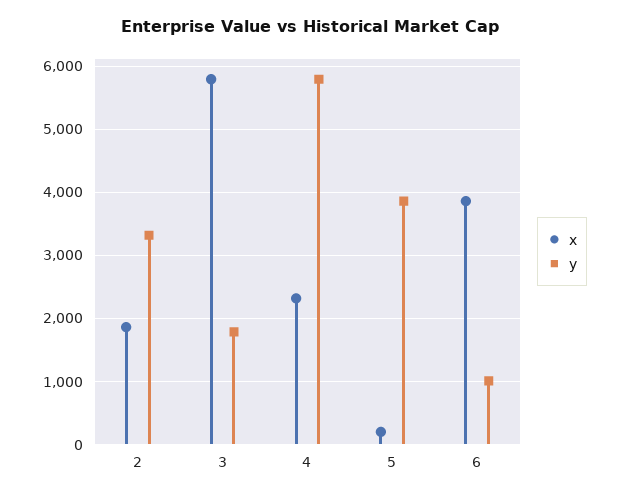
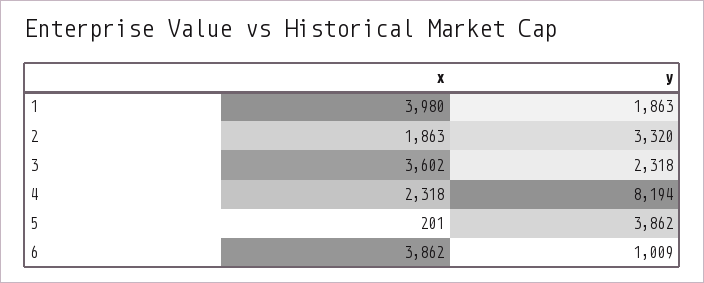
x, 3: 5800 -> 3602
y, 3: 1800 -> 2318
y, 4: 5800 -> 8194
x, 1: none -> 3980
y, 1: none -> 1863

